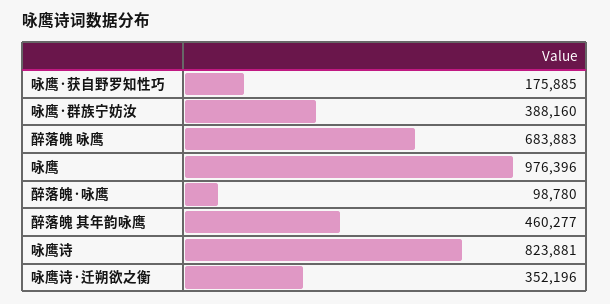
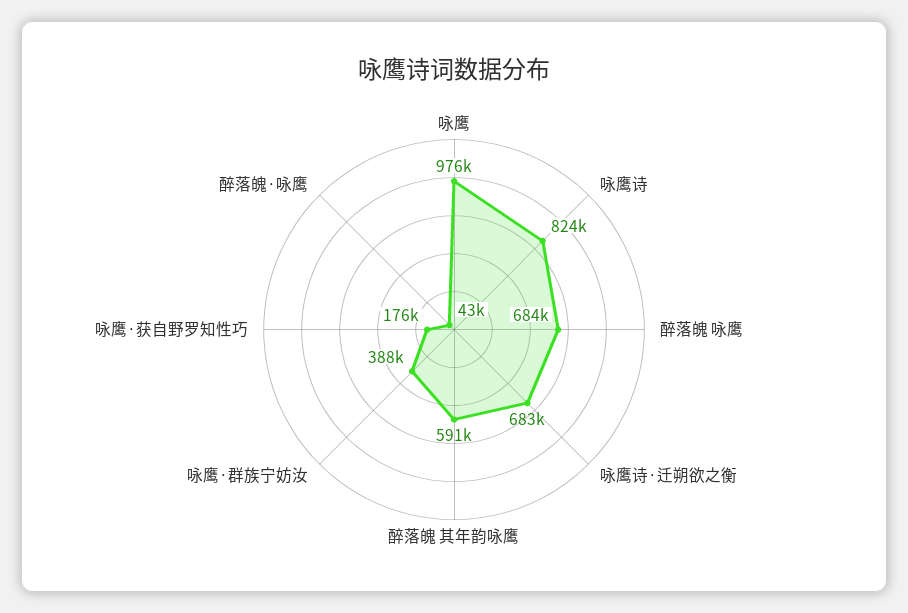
醉落魄·咏鹰: 98780 -> 43000
醉落魄 其年韵咏鹰: 460277 -> 591000
咏鹰诗·迁朔欲之衡: 352196 -> 683000

